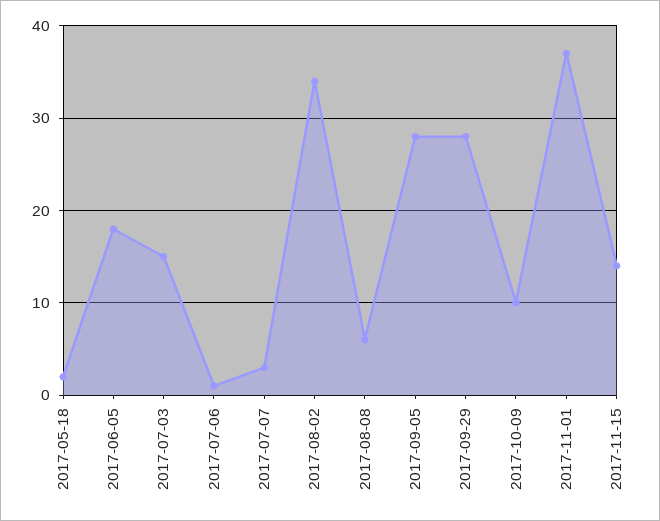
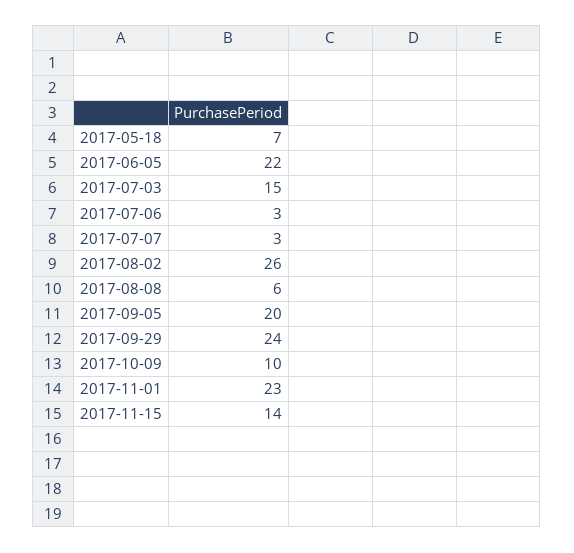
2017-05-18: 2 -> 7
2017-06-05: 18 -> 22
2017-07-06: 1 -> 3
2017-08-02: 34 -> 26
2017-09-05: 28 -> 20
2017-09-29: 28 -> 24
2017-11-01: 37 -> 23

